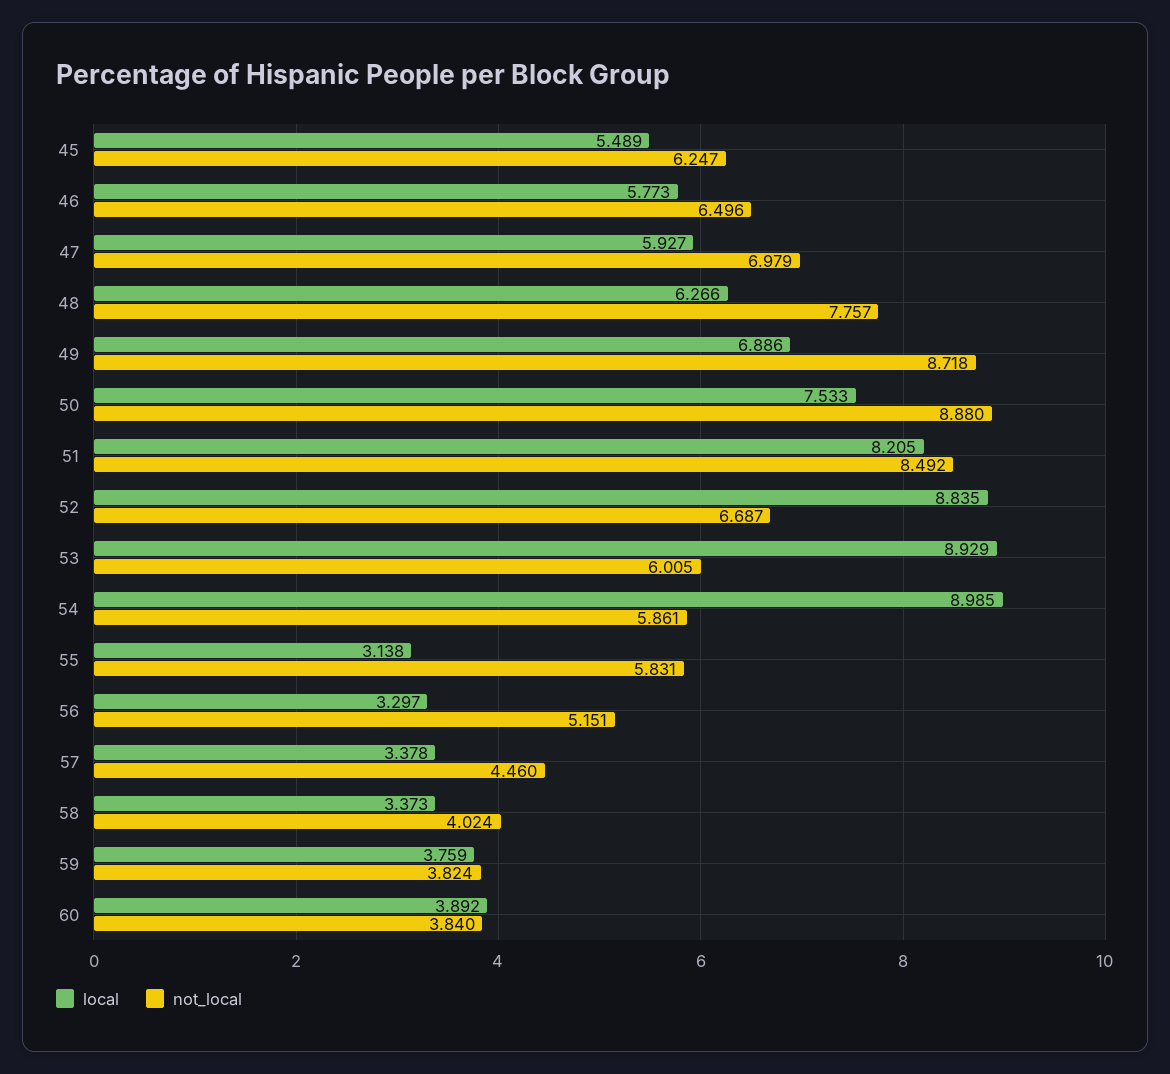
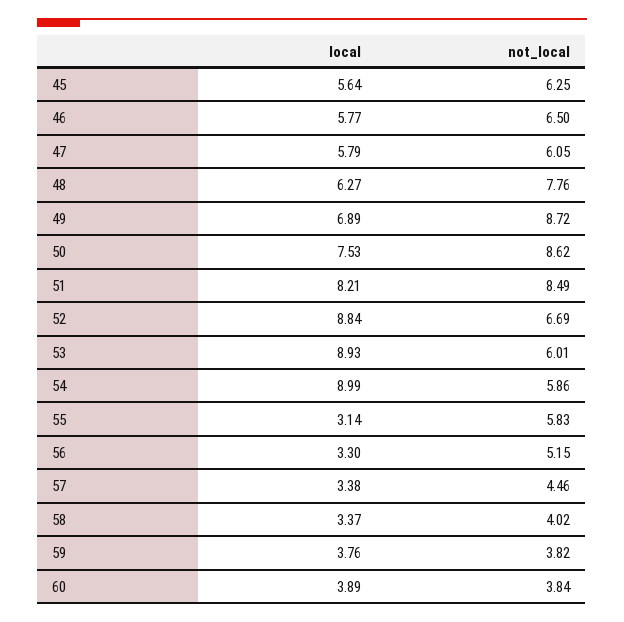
local, 45: 5.489 -> 5.64
local, 47: 5.927 -> 5.79
not_local, 47: 6.979 -> 6.05
not_local, 50: 8.88 -> 8.62

